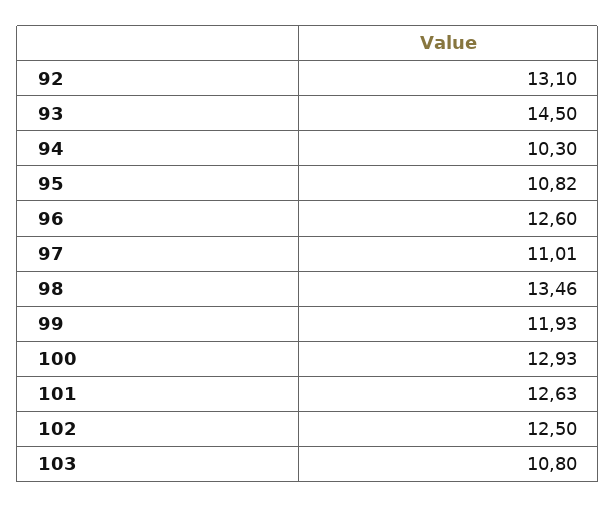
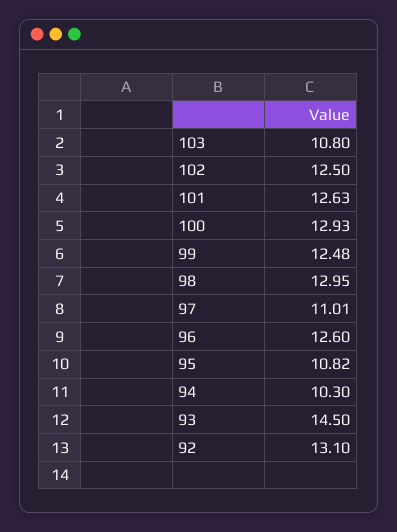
98: 13.46 -> 12.95
99: 11.93 -> 12.48

